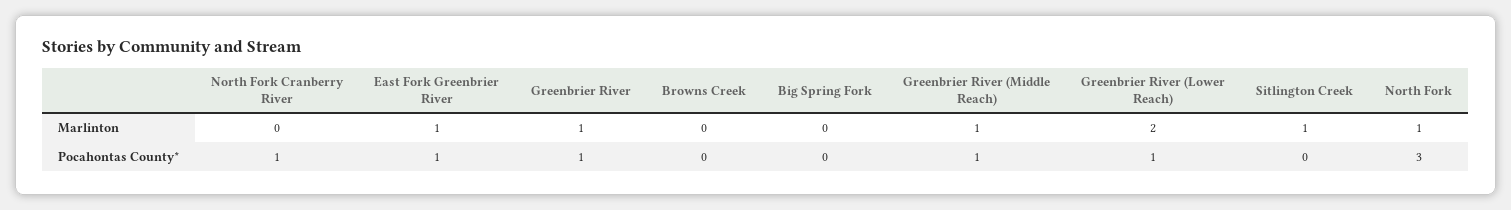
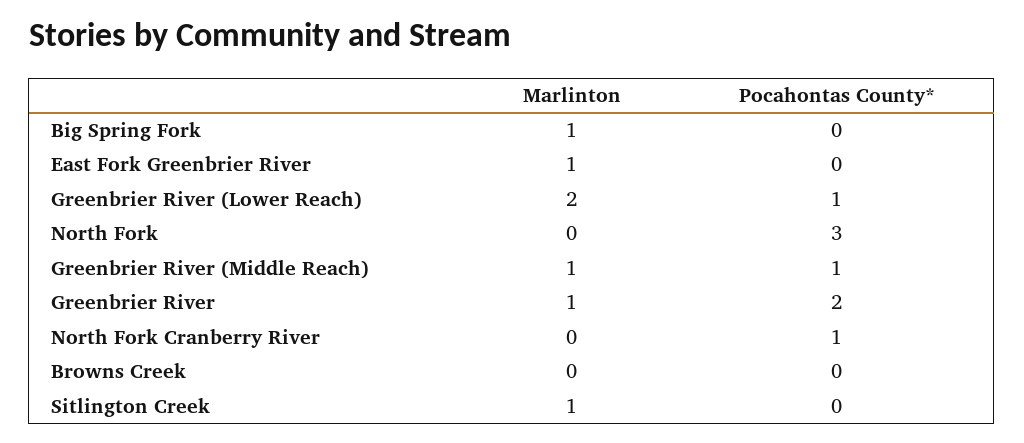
Big Spring Fork, Marlinton: 0 -> 1
North Fork, Marlinton: 1 -> 0
East Fork Greenbrier River, Pocahontas County*: 1 -> 0
Greenbrier River, Pocahontas County*: 1 -> 2

